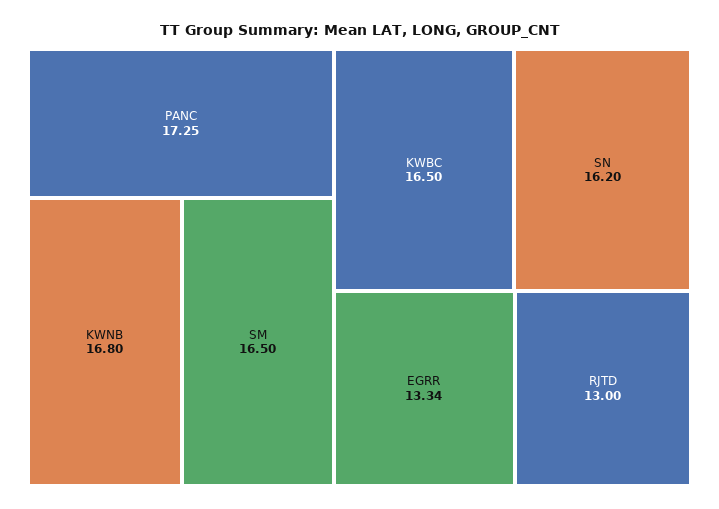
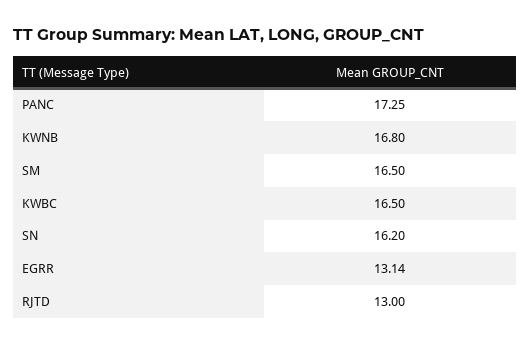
EGRR: 13.34 -> 13.14

